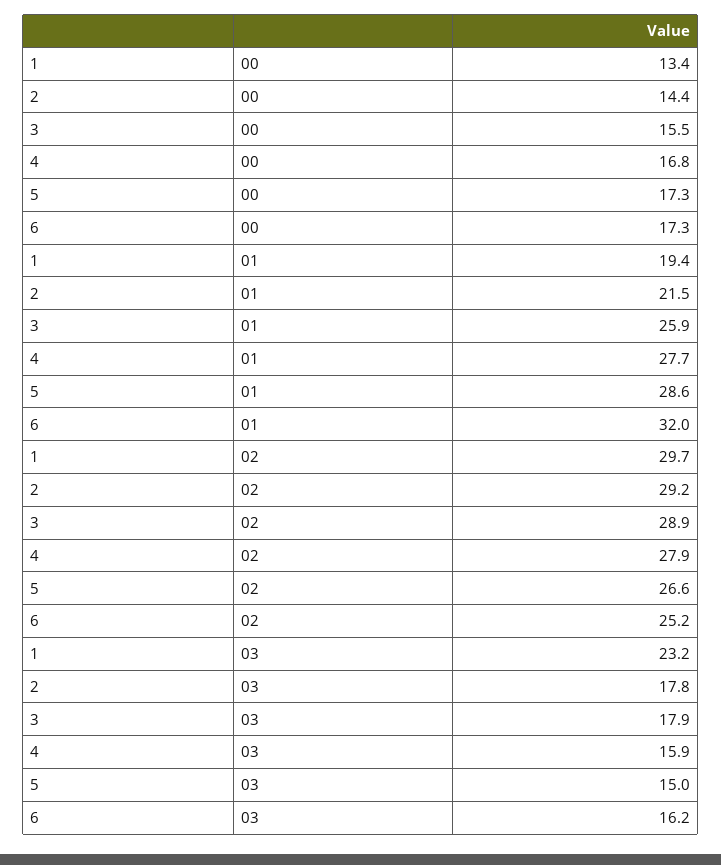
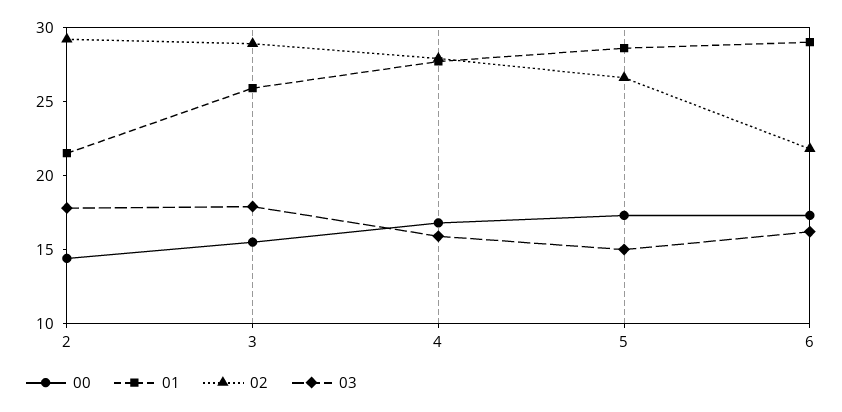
00, 1: 13.4 -> none
01, 1: 19.4 -> none
01, 6: 32 -> 29
02, 1: 29.7 -> none
02, 6: 25.2 -> 22
03, 1: 23.2 -> none

